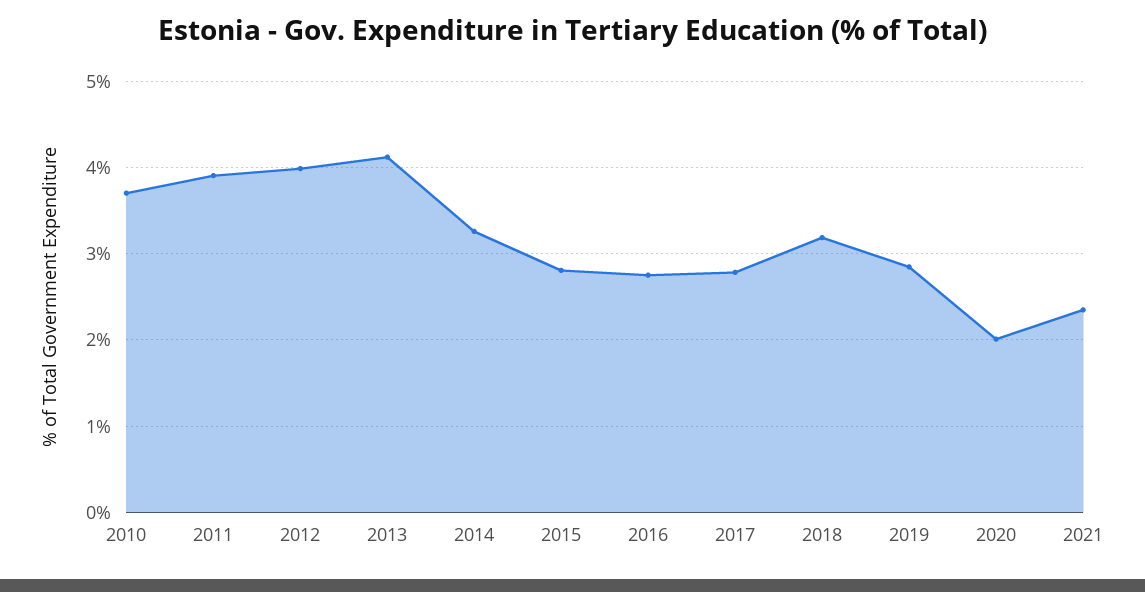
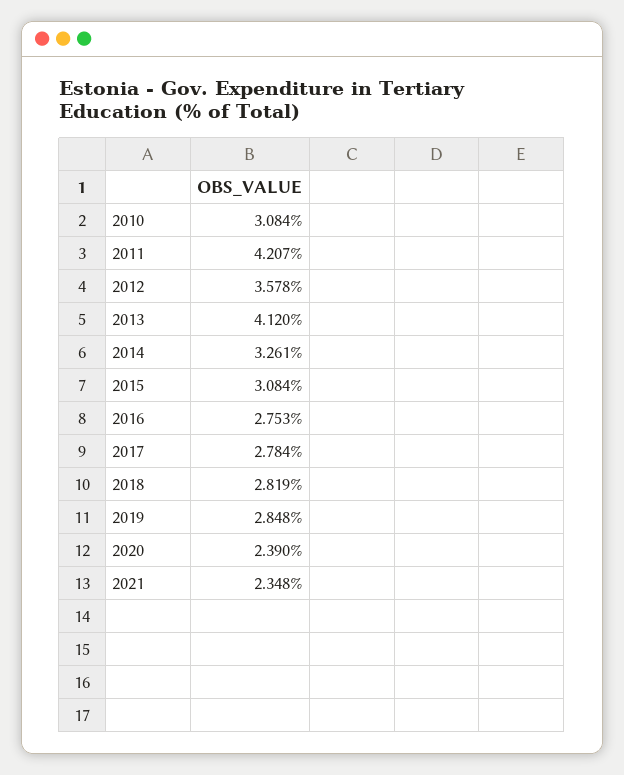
2010: 3.7 -> 3.084
2011: 3.9 -> 4.207
2012: 4 -> 3.578
2015: 2.8 -> 3.084
2018: 3.2 -> 2.819
2020: 2 -> 2.39

